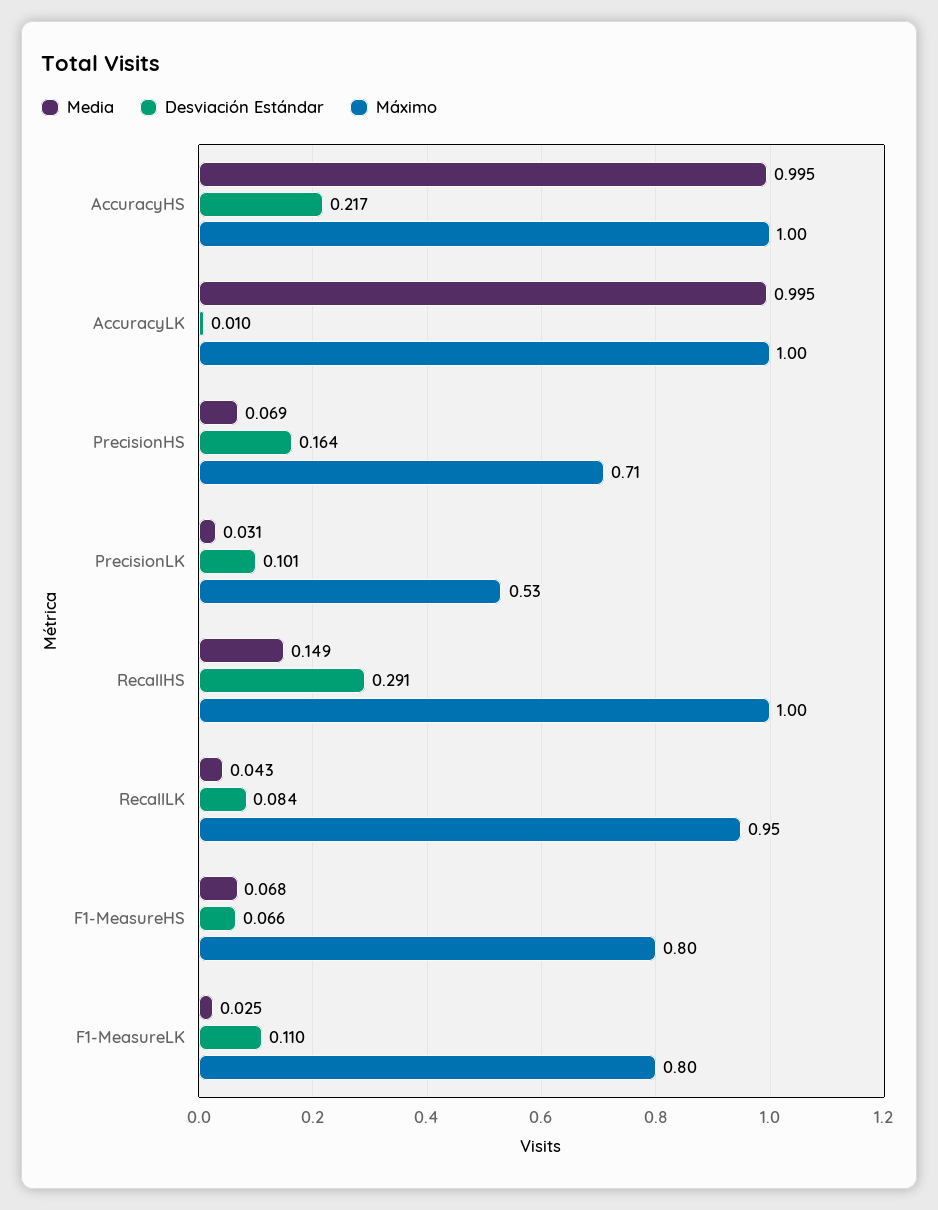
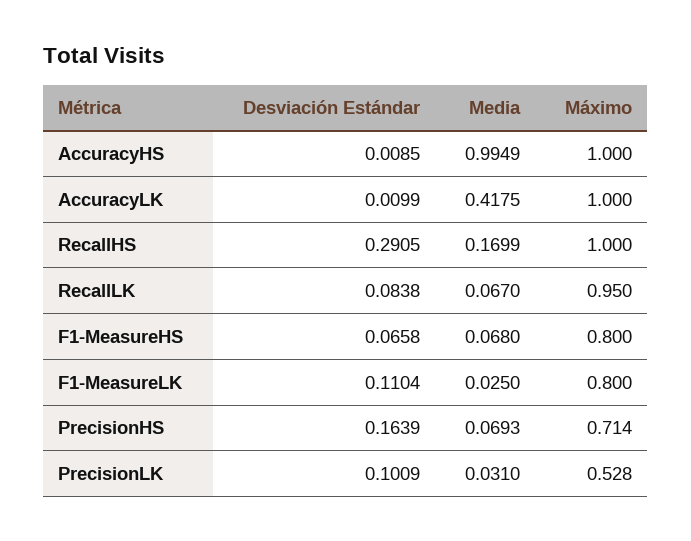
Desviación Estándar, AccuracyHS: 0.217 -> 0.0085
Media, AccuracyLK: 0.995 -> 0.4175
Media, RecallHS: 0.149 -> 0.1699
Media, RecallLK: 0.043 -> 0.067

